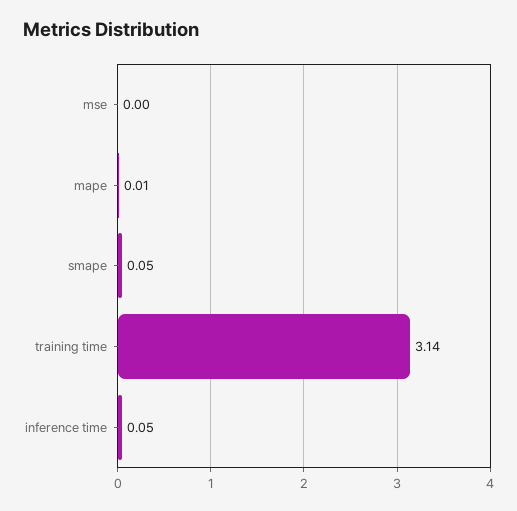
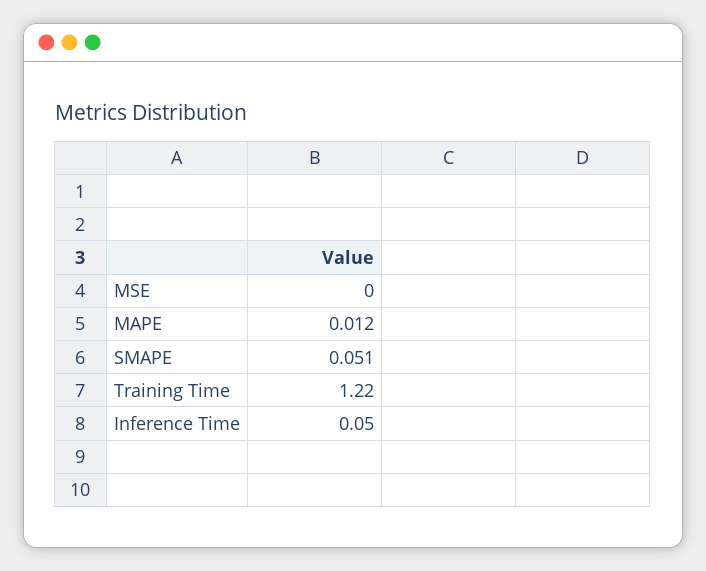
training time: 3.14 -> 1.22

